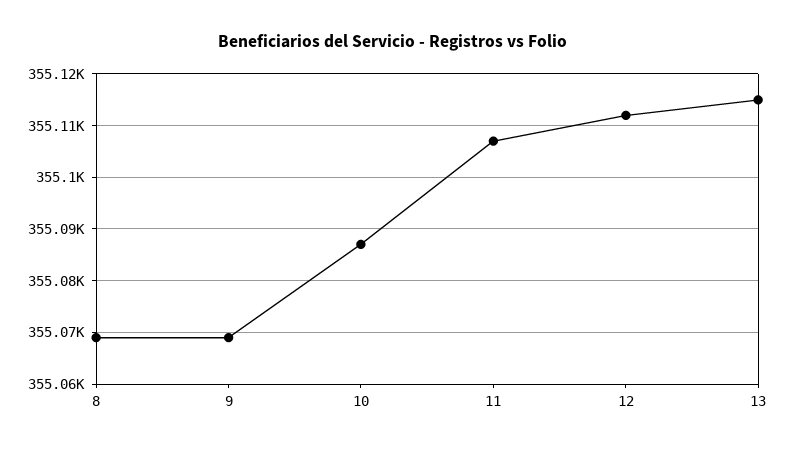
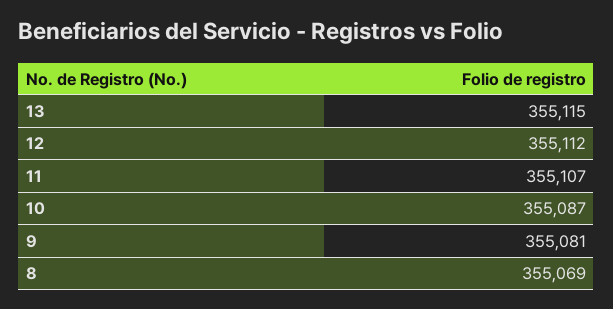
9: 355070 -> 355081

